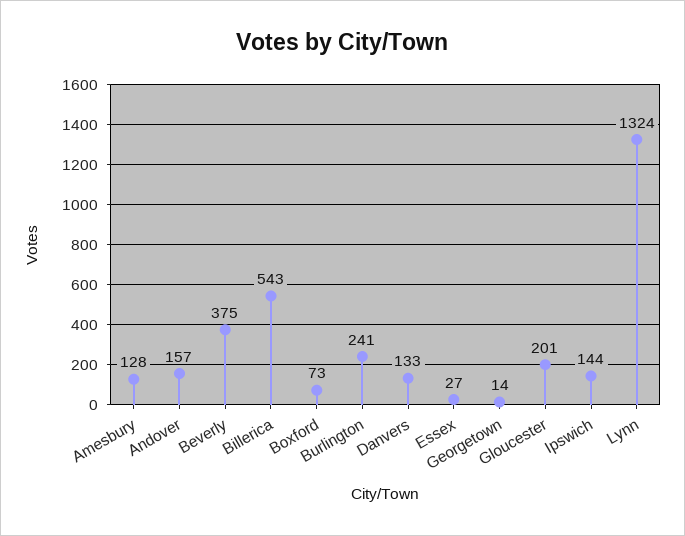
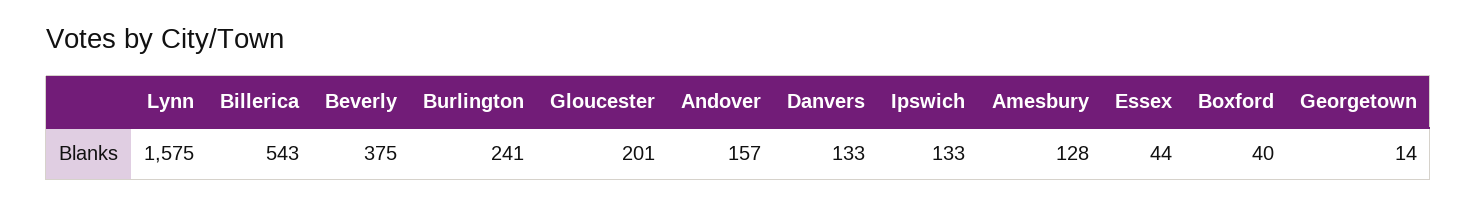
Boxford: 73 -> 40
Essex: 27 -> 44
Ipswich: 144 -> 133
Lynn: 1324 -> 1575

